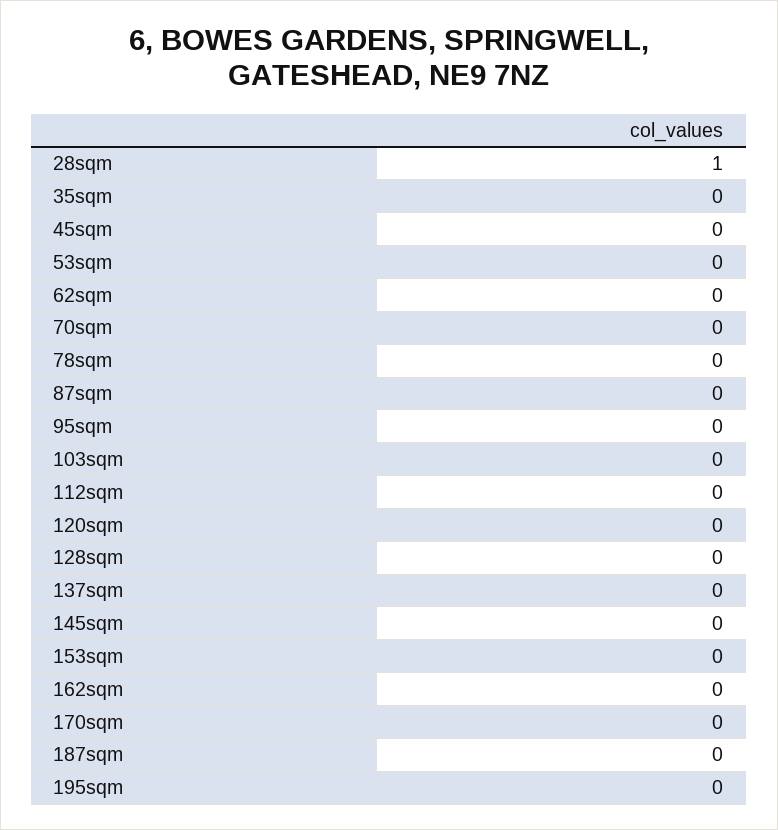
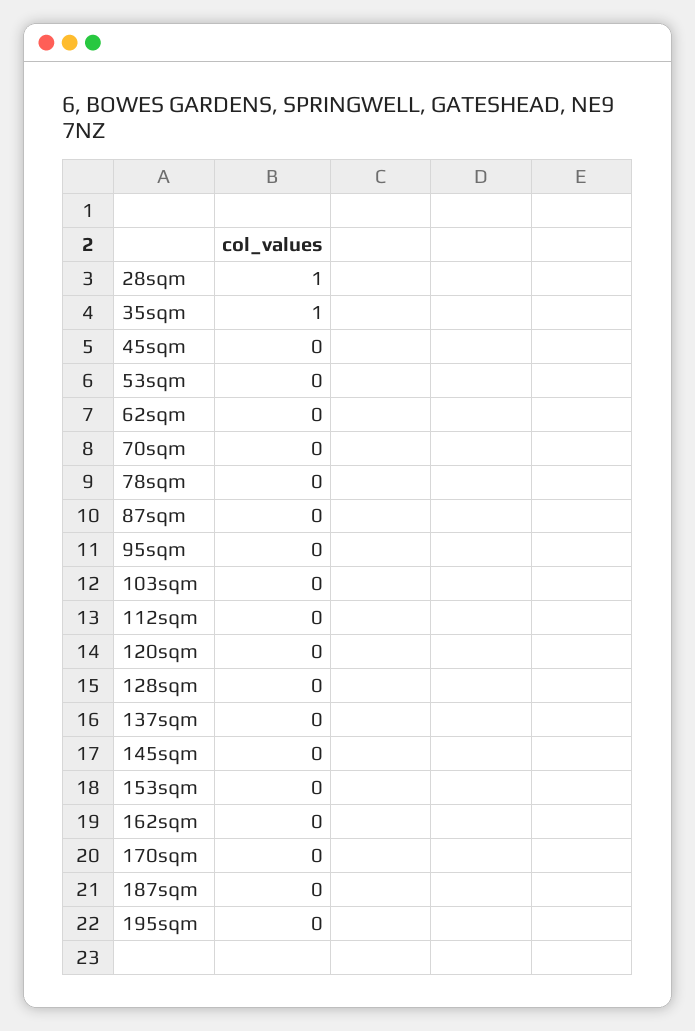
35sqm: 0 -> 1

